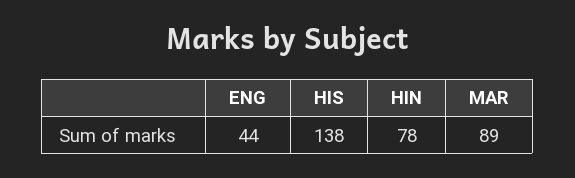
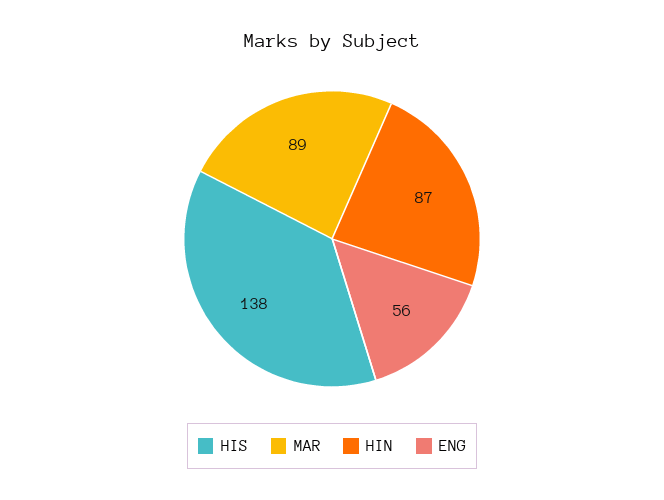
ENG: 44 -> 56
HIN: 78 -> 87

